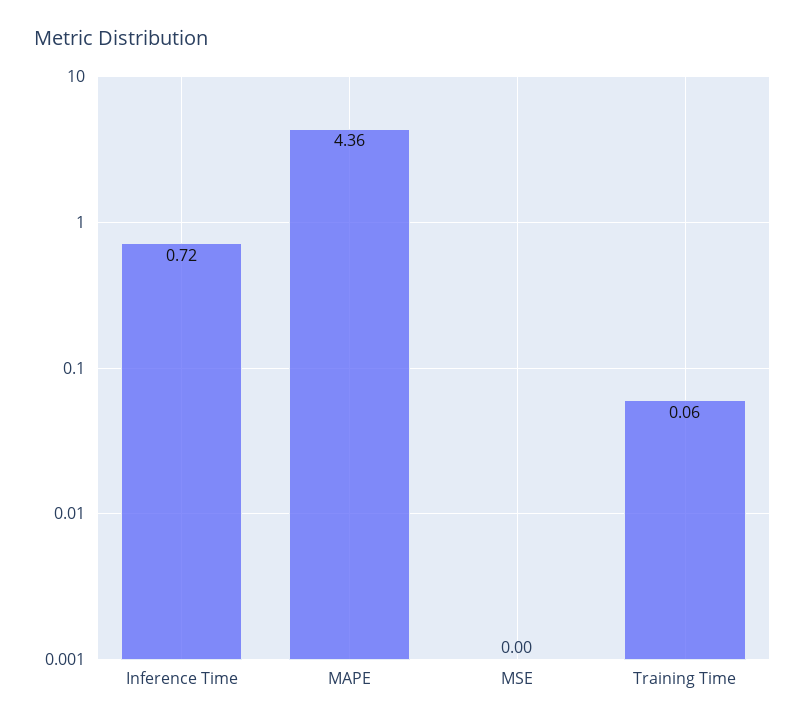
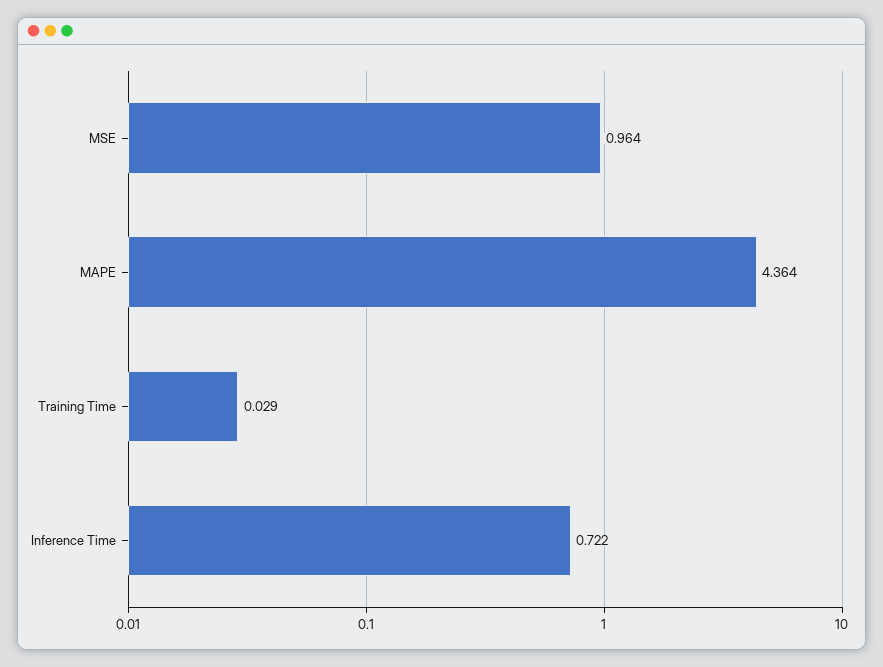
MSE: 0 -> 0.964
Training Time: 0.06 -> 0.029

